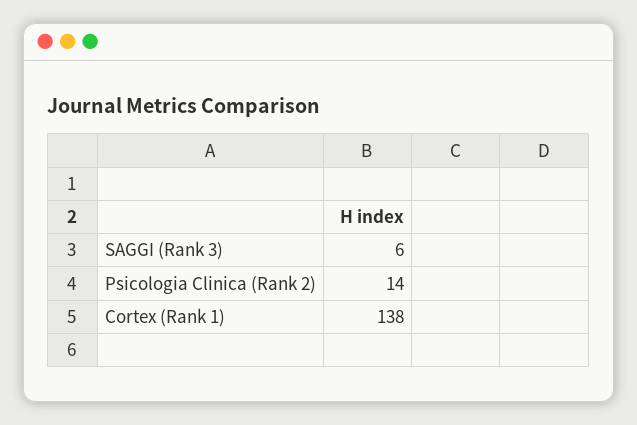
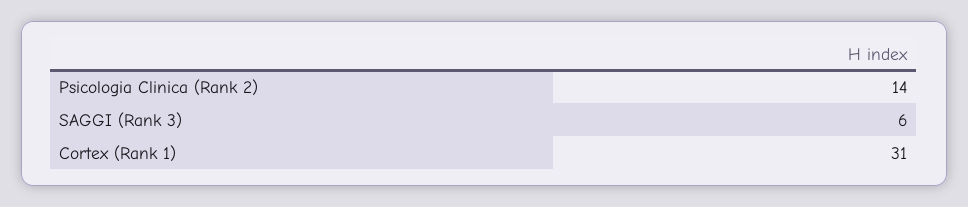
Cortex (Rank 1): 138 -> 31

